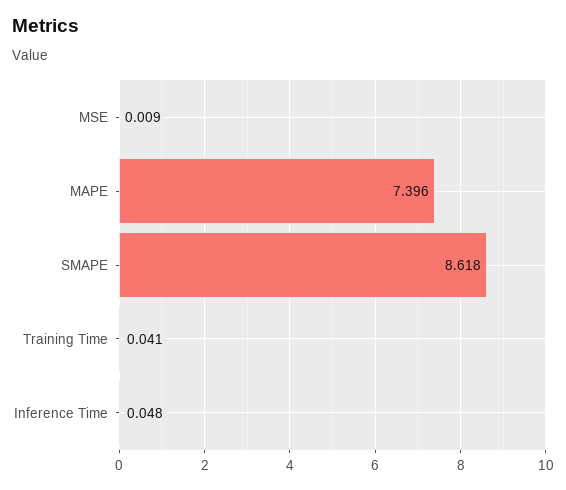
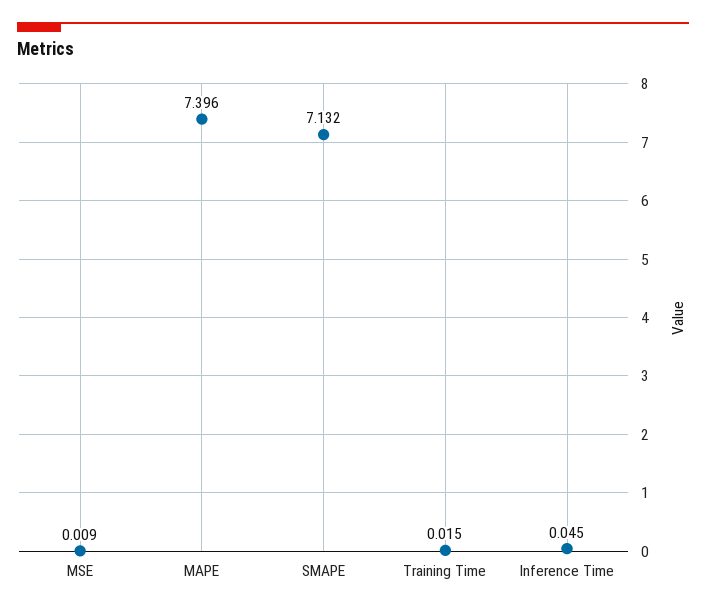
SMAPE: 8.618 -> 7.132
Training Time: 0.041 -> 0.015
Inference Time: 0.048 -> 0.045

